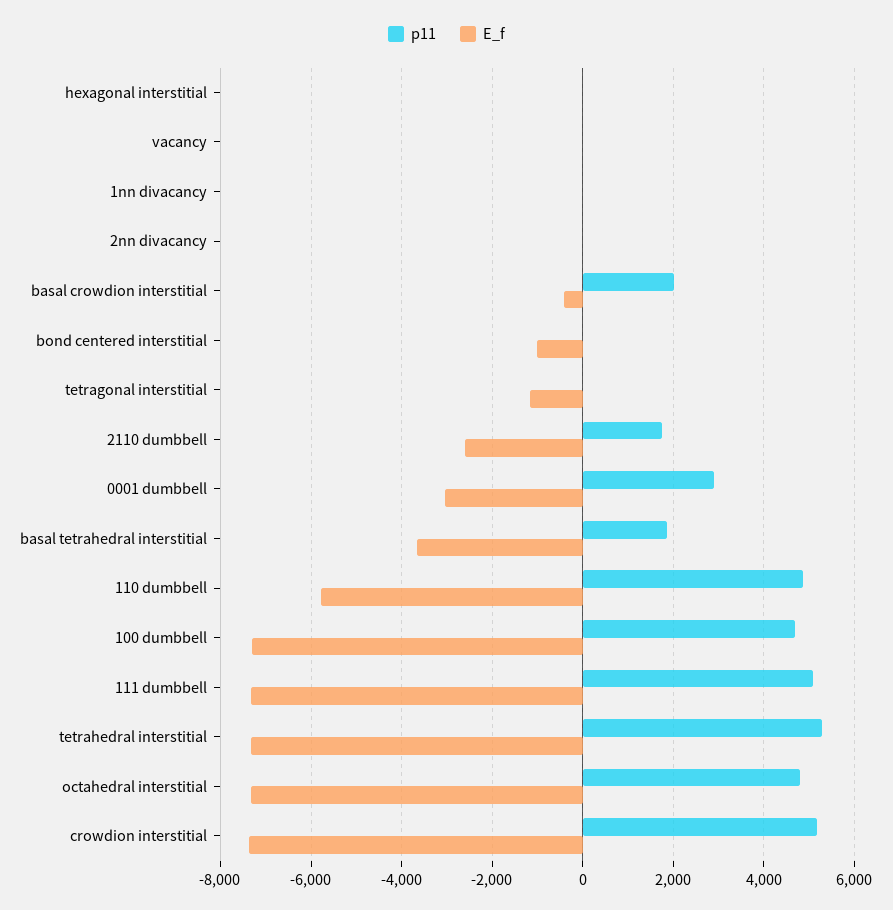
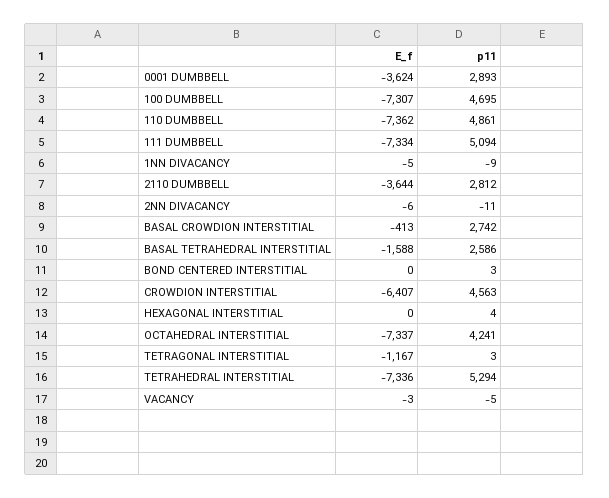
p11, basal crowdion interstitial: 2000 -> 2742
E_f, bond centered interstitial: -1000 -> 0
p11, 2110 dumbbell: 1800 -> 2812
E_f, 2110 dumbbell: -2600 -> -3644
E_f, 0001 dumbbell: -3000 -> -3624
p11, basal tetrahedral interstitial: 1800 -> 2586
E_f, basal tetrahedral interstitial: -3600 -> -1588
E_f, 110 dumbbell: -5800 -> -7362
p11, octahedral interstitial: 4800 -> 4241
p11, crowdion interstitial: 5200 -> 4563
E_f, crowdion interstitial: -7400 -> -6407

